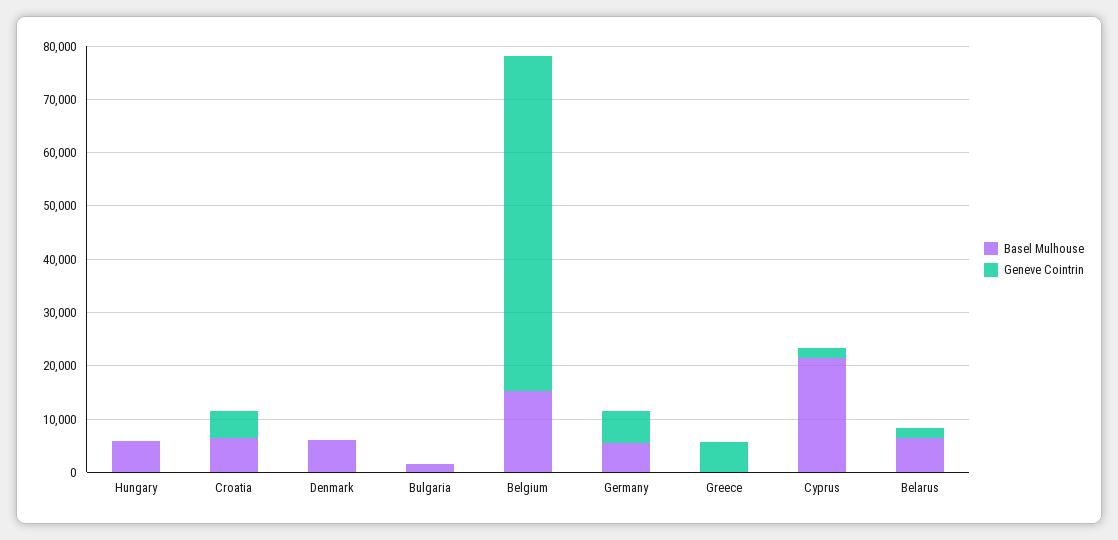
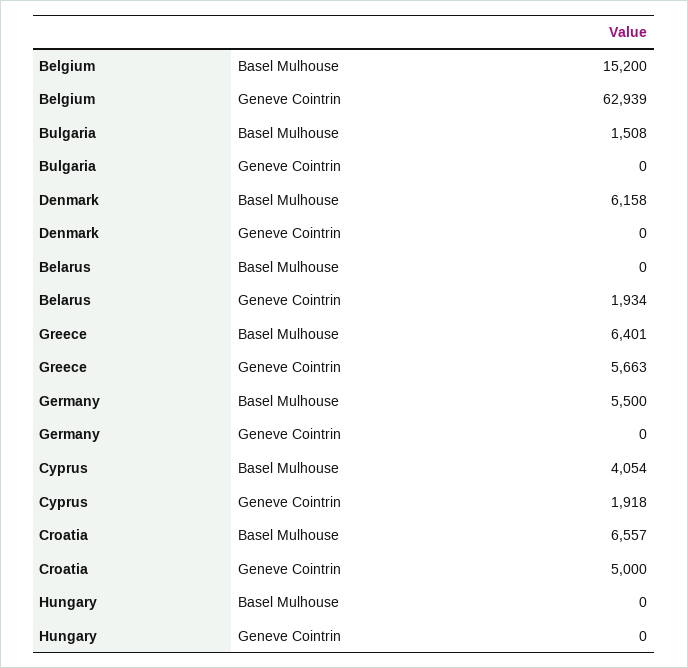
Basel Mulhouse, Hungary: 6000 -> 0
Geneve Cointrin, Germany: 6000 -> 0
Basel Mulhouse, Greece: 0 -> 6401
Basel Mulhouse, Cyprus: 22000 -> 4054
Basel Mulhouse, Belarus: 6000 -> 0

